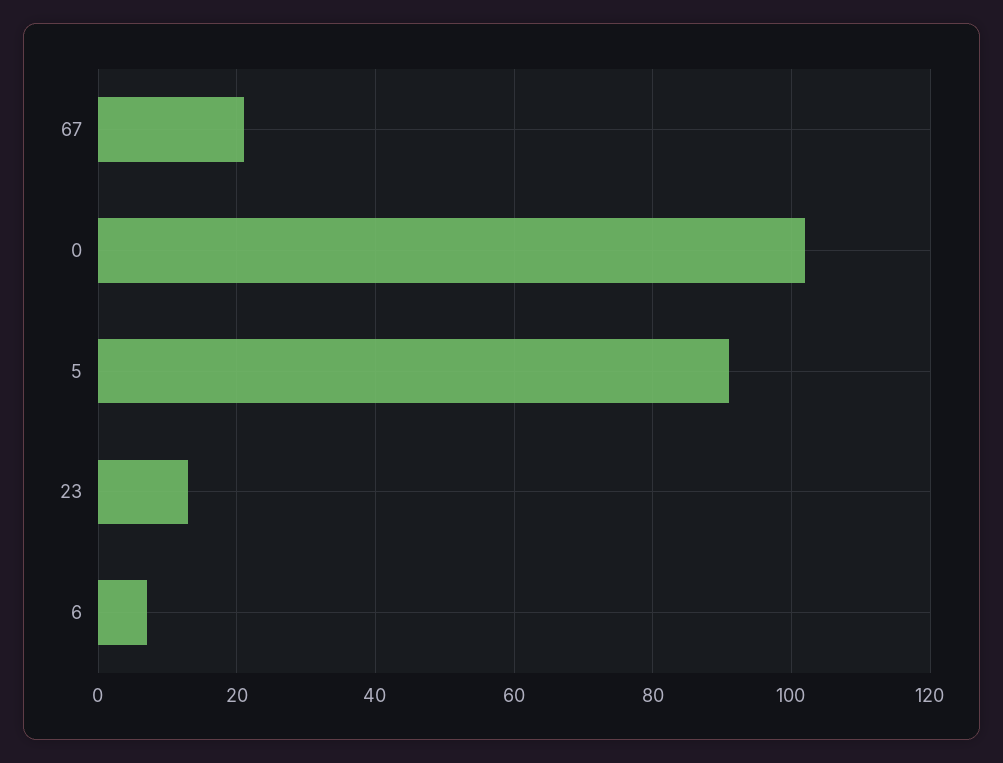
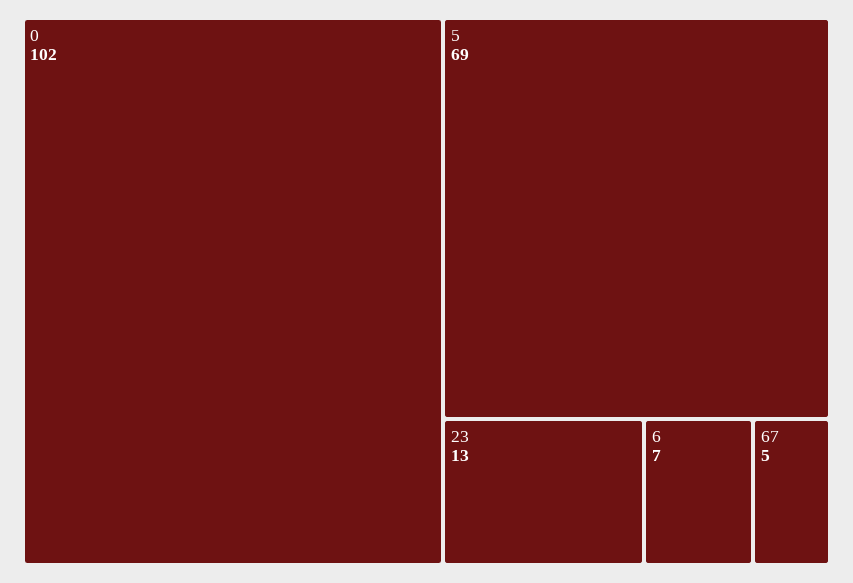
67: 20 -> 5
5: 90 -> 69

